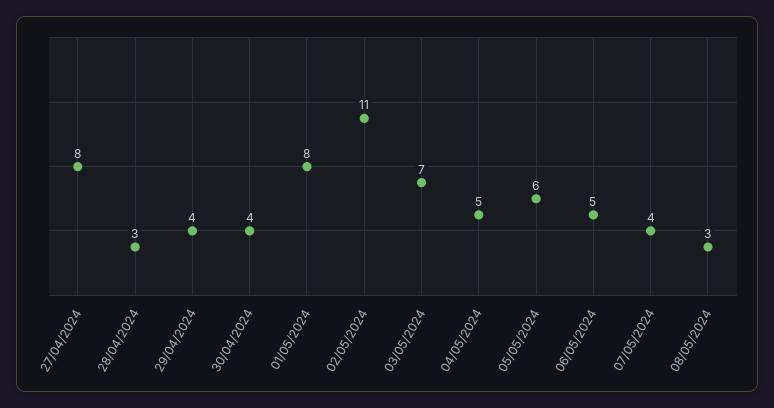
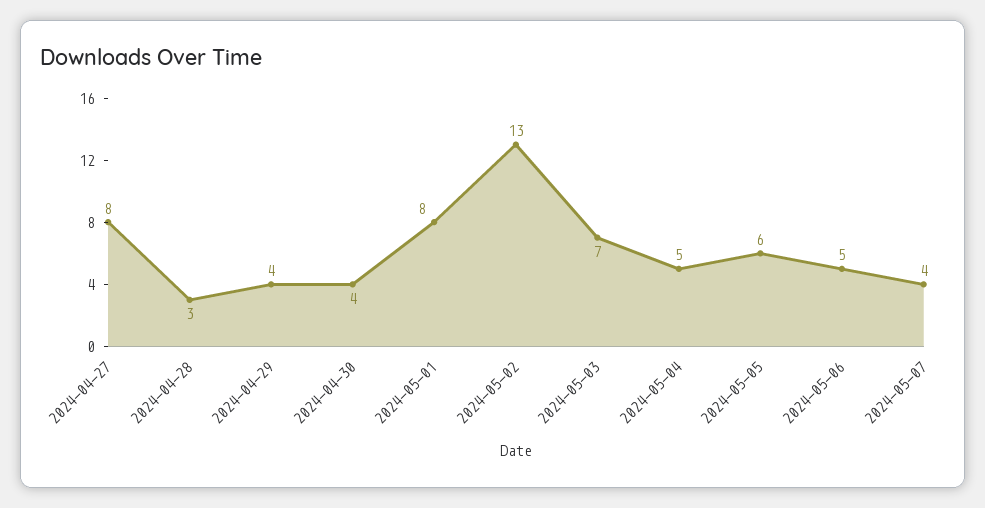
02/05/2024: 11 -> 13
08/05/2024: 3 -> none

